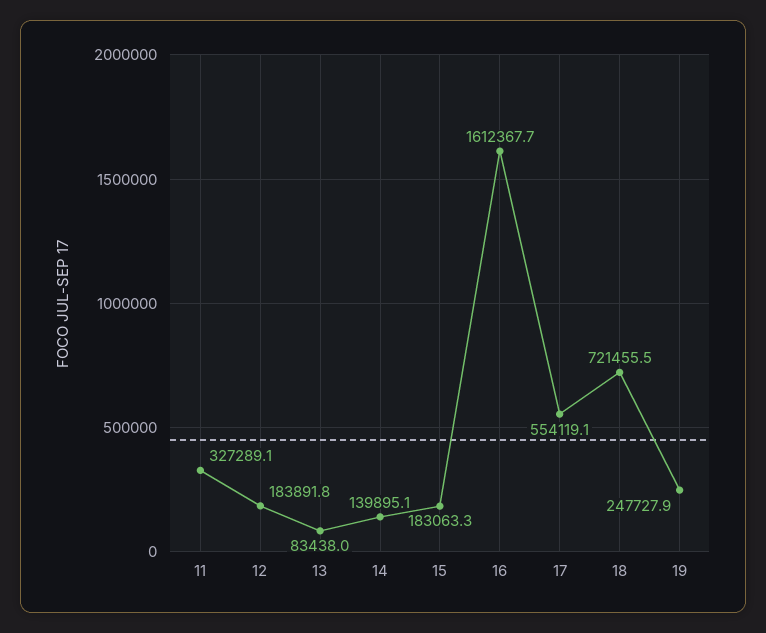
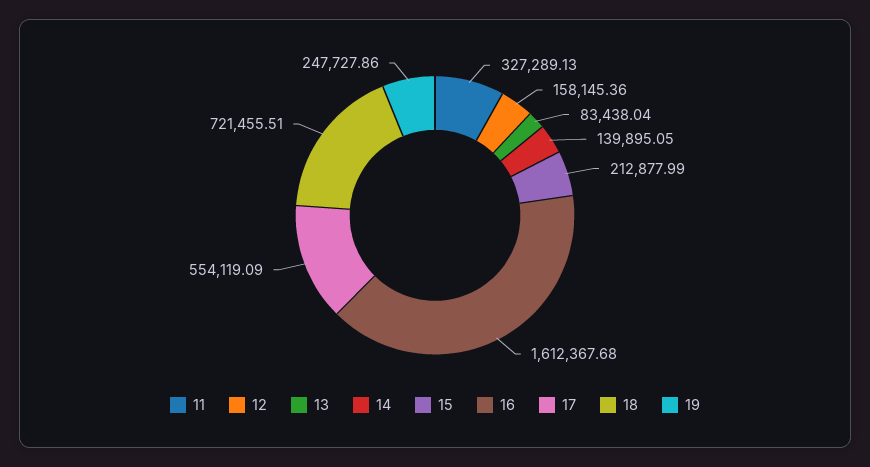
12: 183891.8 -> 158145.36
15: 183063.3 -> 212877.99

